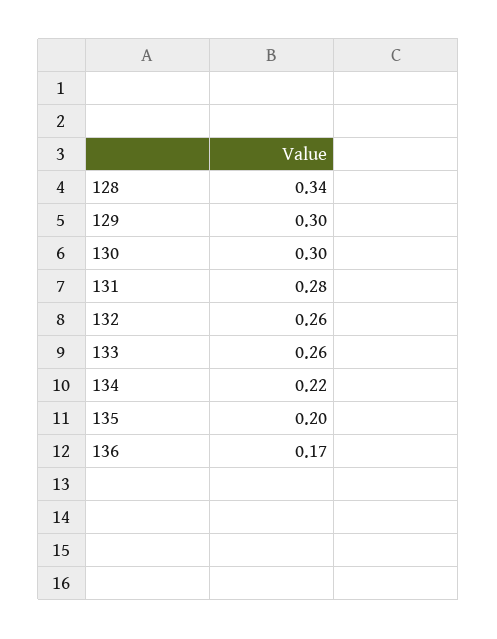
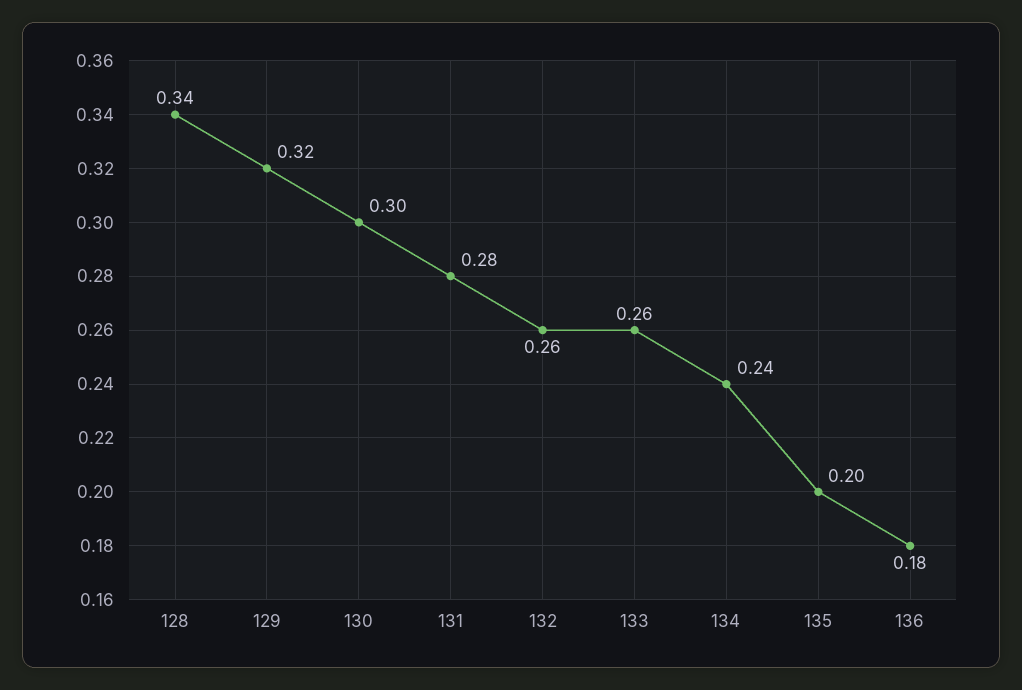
129: 0.3 -> 0.32
134: 0.22 -> 0.24
136: 0.17 -> 0.18

